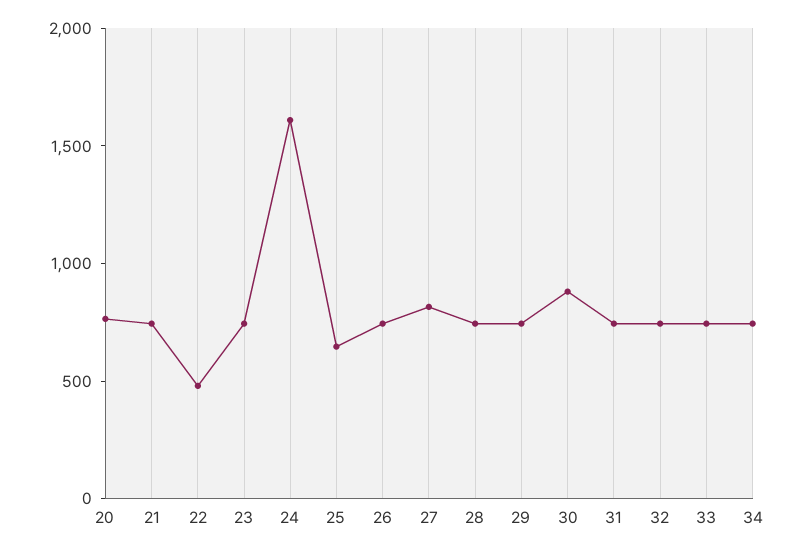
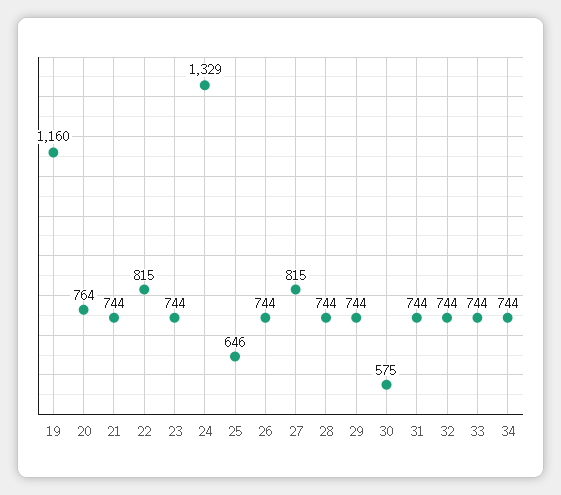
22: 500 -> 815
24: 1600 -> 1329
30: 900 -> 575
19: none -> 1160

